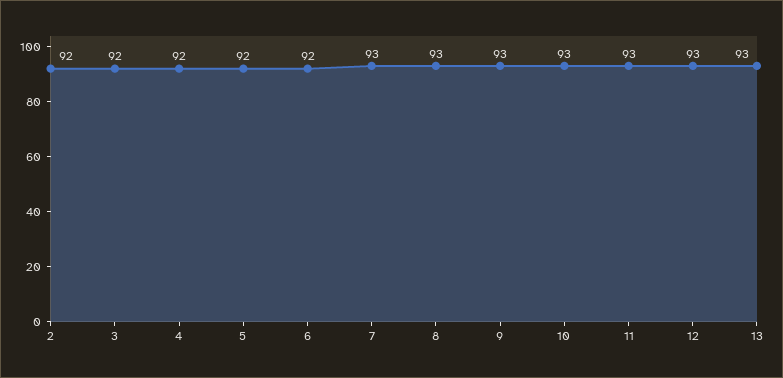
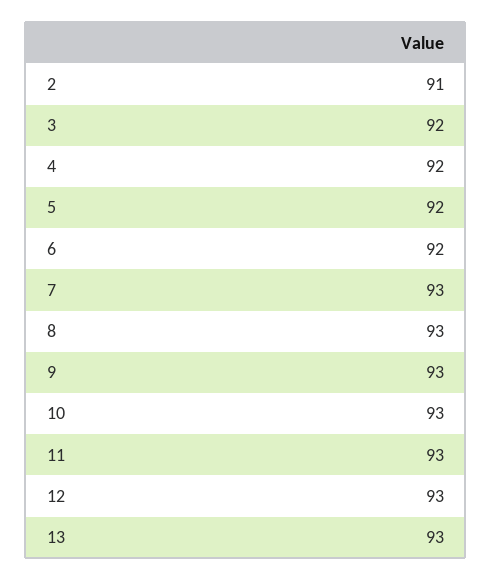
2: 92 -> 91

